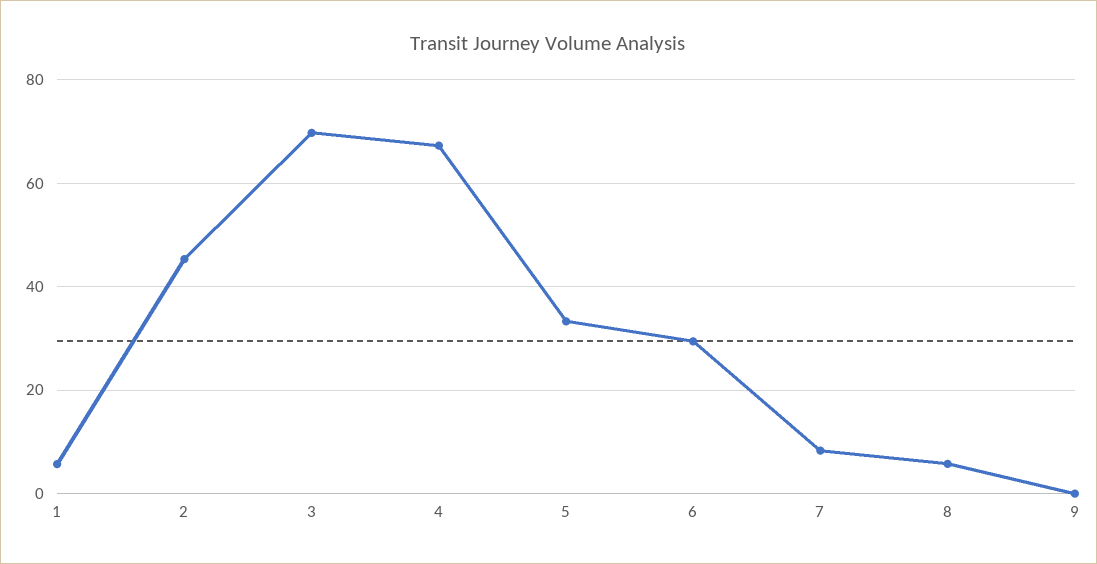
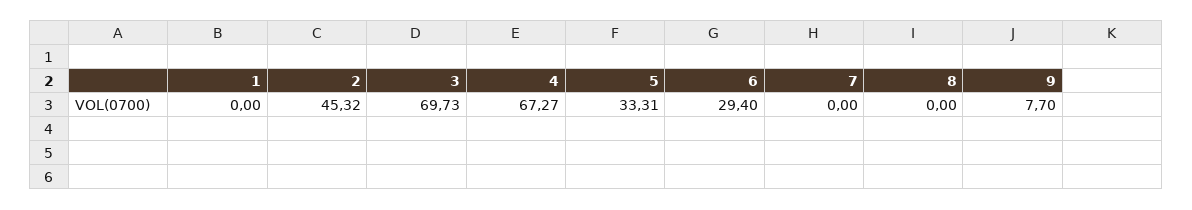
1: 6 -> 0
7: 8 -> 0
8: 6 -> 0
9: 0 -> 7.7

